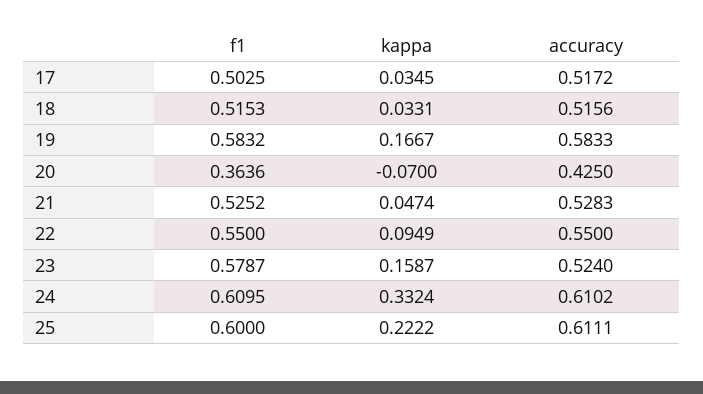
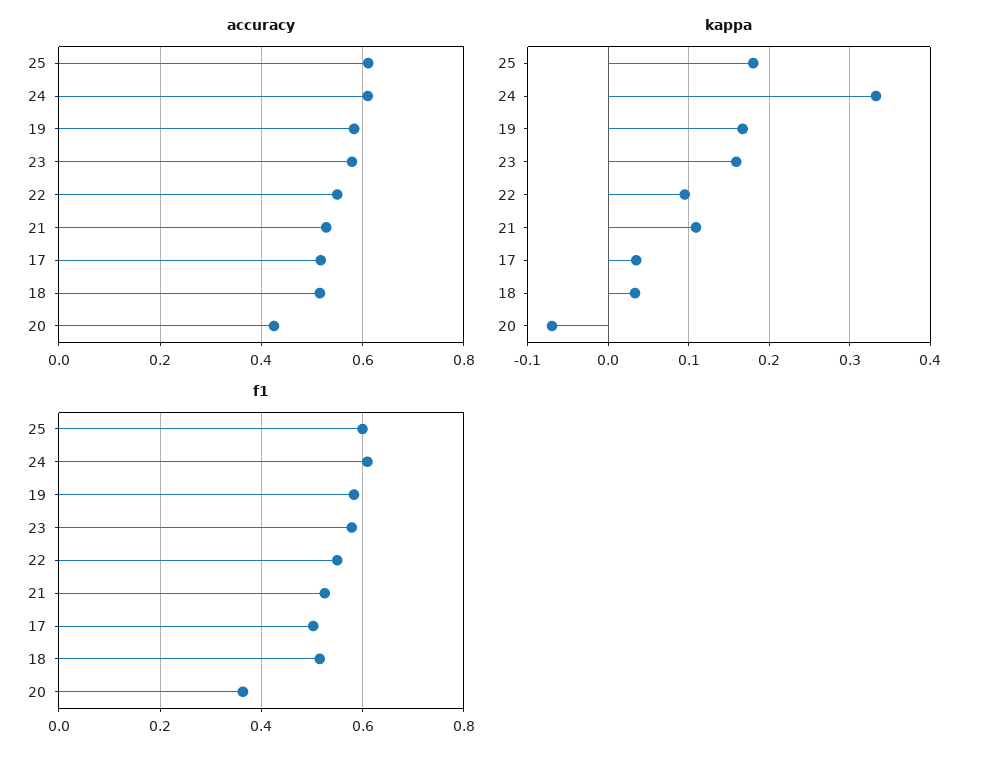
kappa, 21: 0.0474 -> 0.11
accuracy, 23: 0.524 -> 0.58
kappa, 25: 0.2222 -> 0.18

